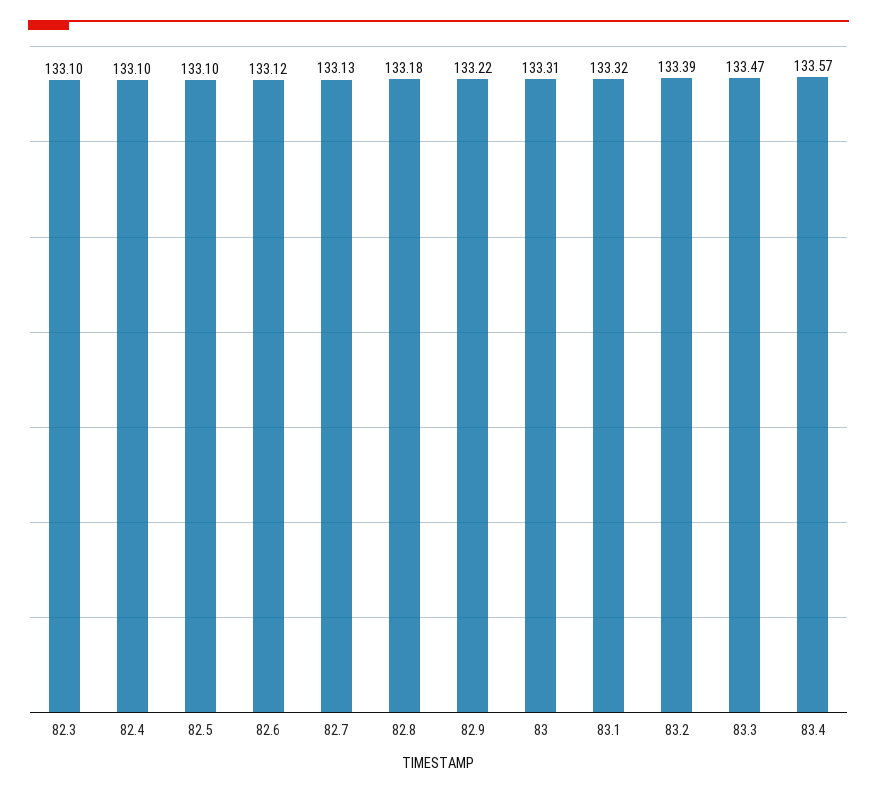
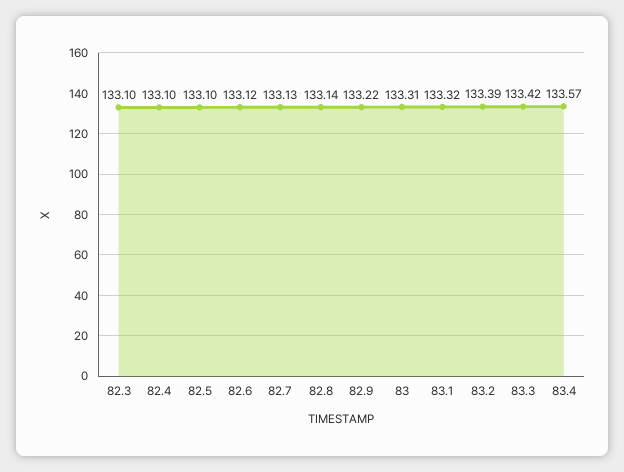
82.8: 133.18 -> 133.14
83.3: 133.47 -> 133.42

